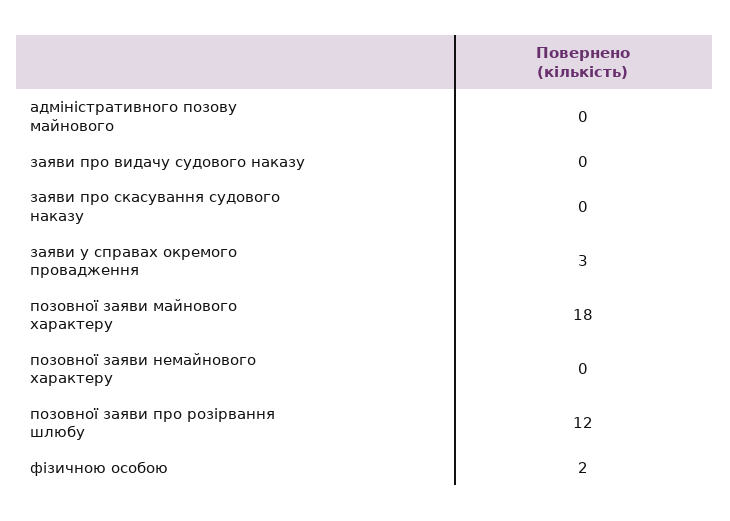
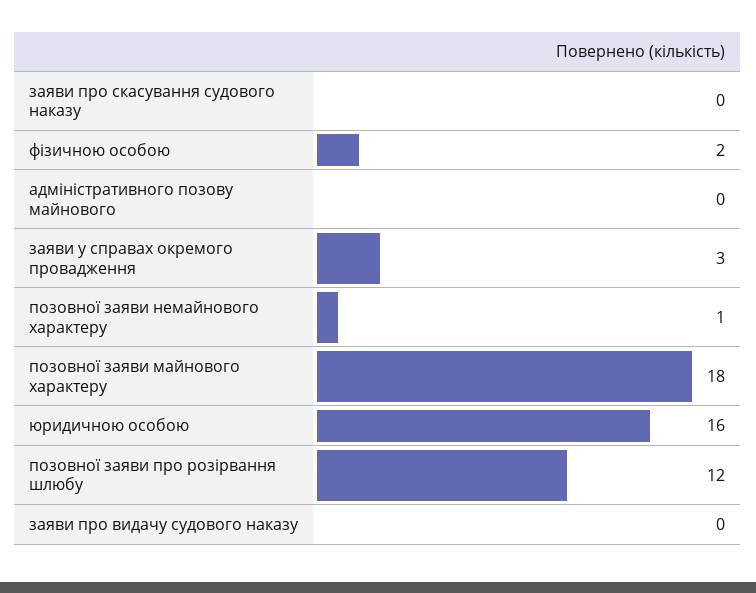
позовної заяви немайнового характеру: 0 -> 1
юридичною особою: none -> 16

